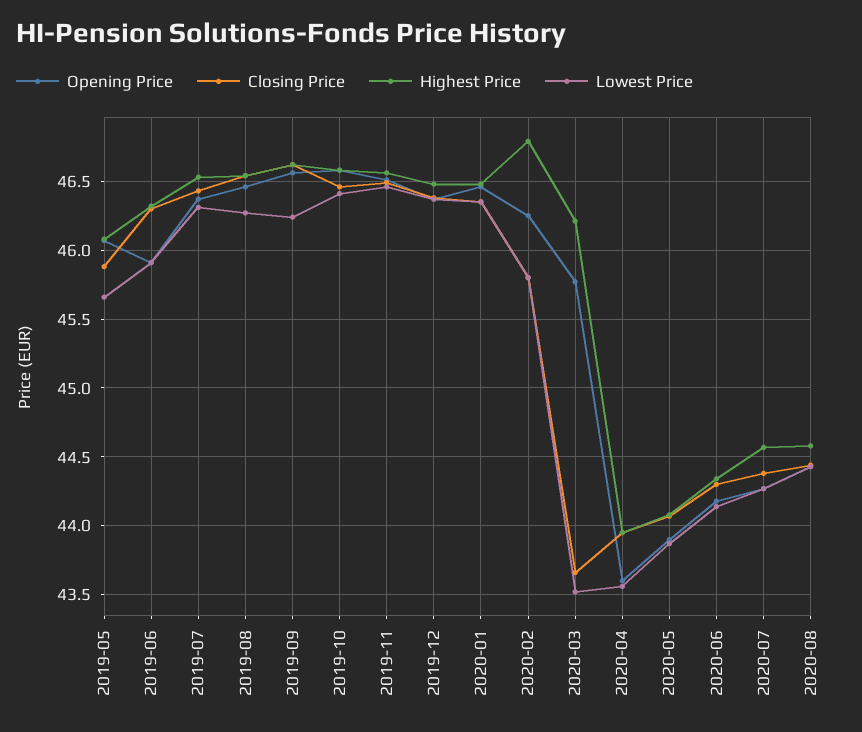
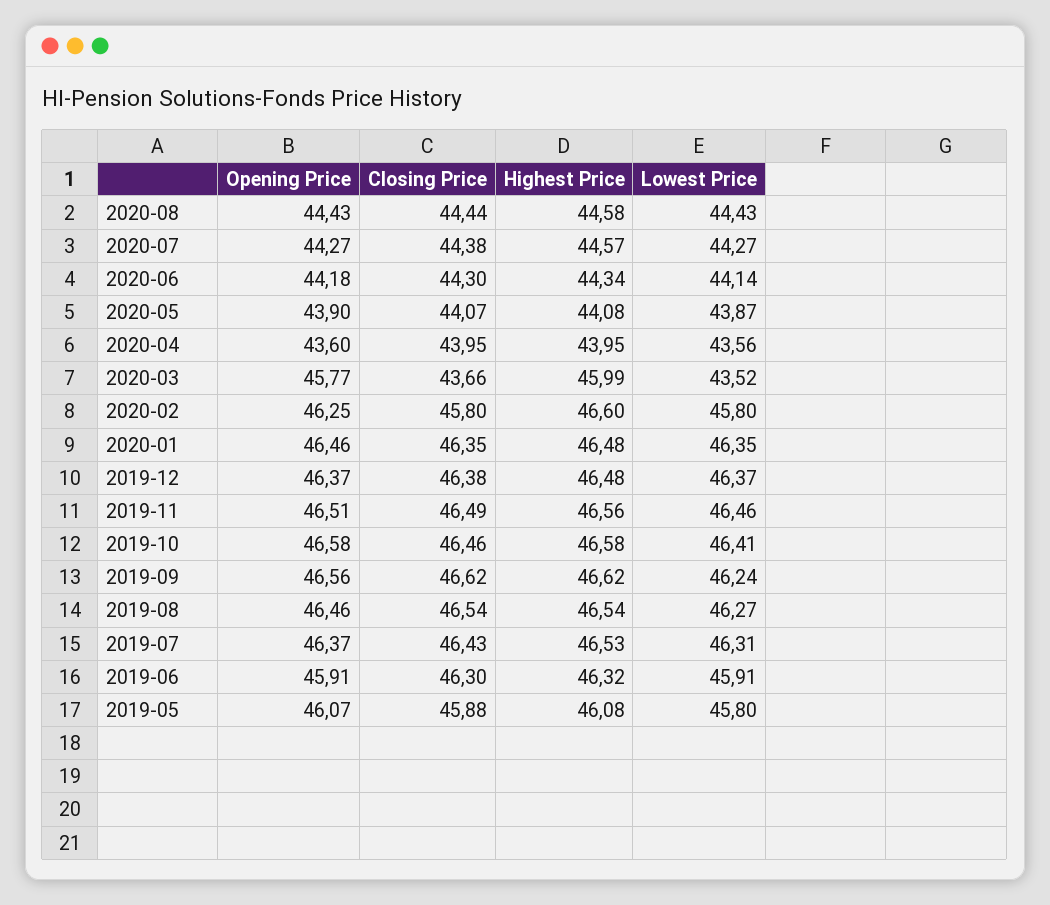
Lowest Price, 2019-05: 45.65 -> 45.8
Highest Price, 2020-02: 46.8 -> 46.6
Highest Price, 2020-03: 46.2 -> 45.99

